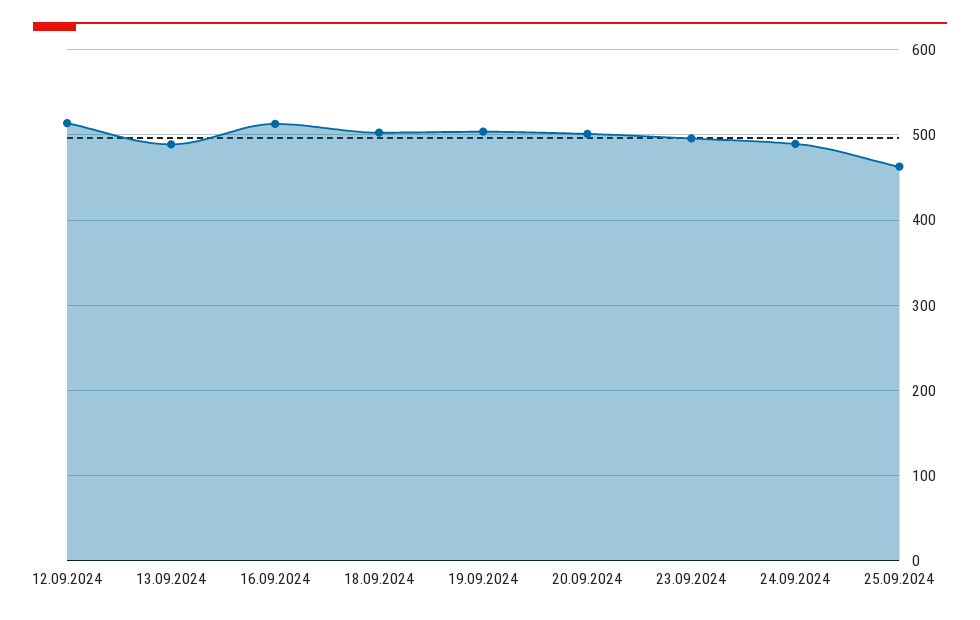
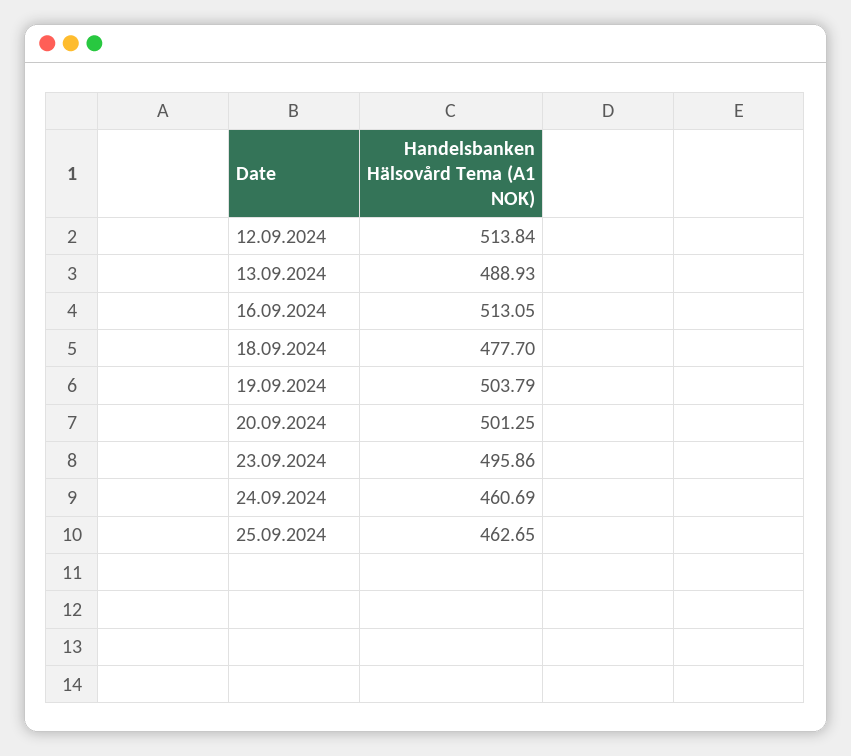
18.09.2024: 500 -> 477.7
24.09.2024: 490 -> 460.69

